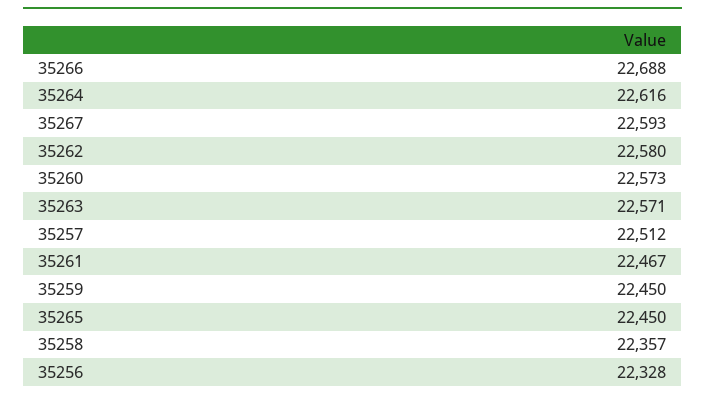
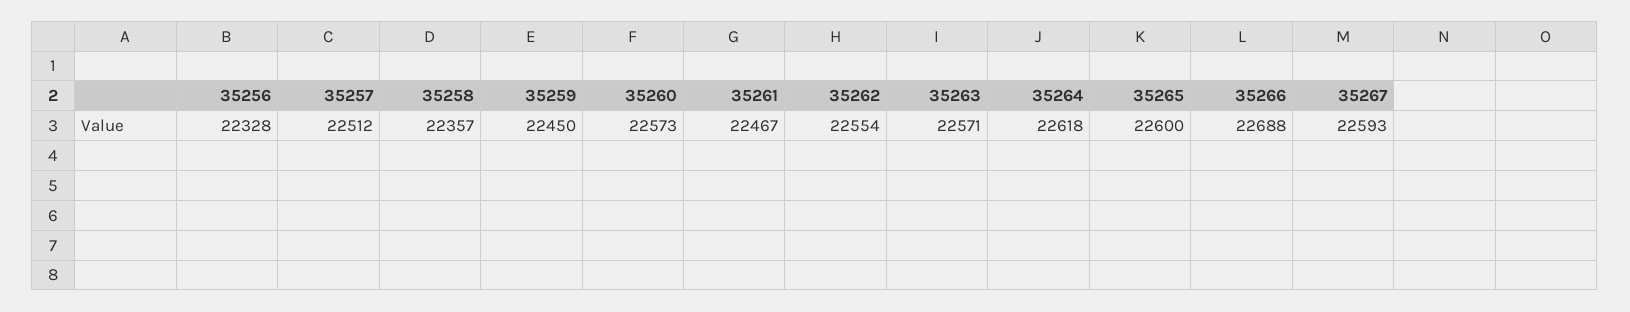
35264: 22616 -> 22618
35262: 22580 -> 22554
35265: 22450 -> 22600

